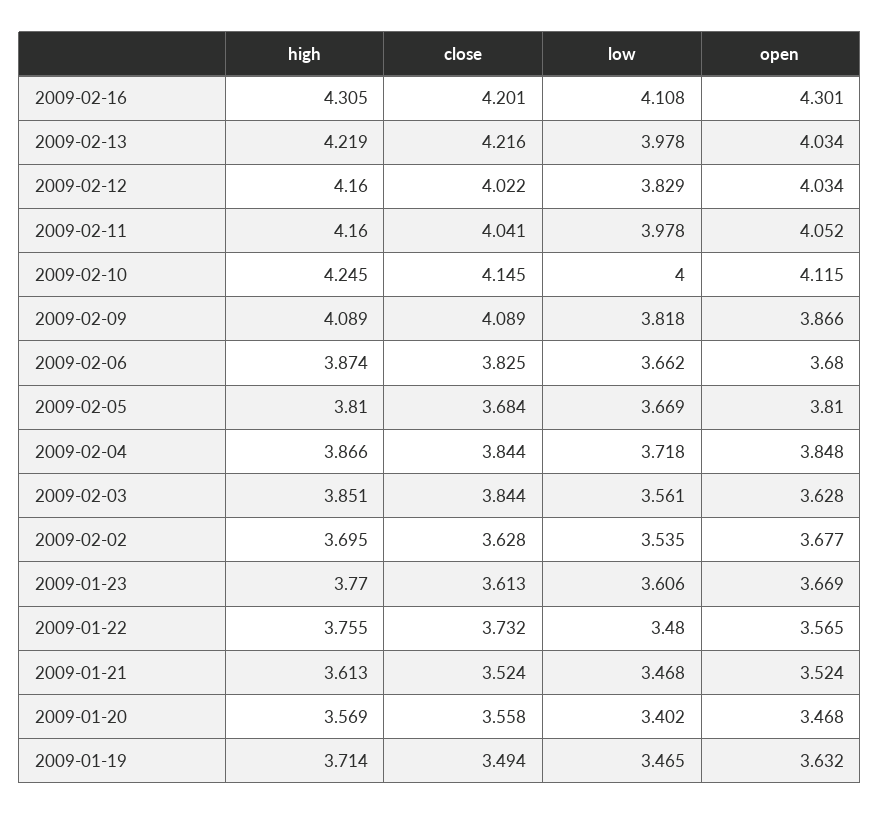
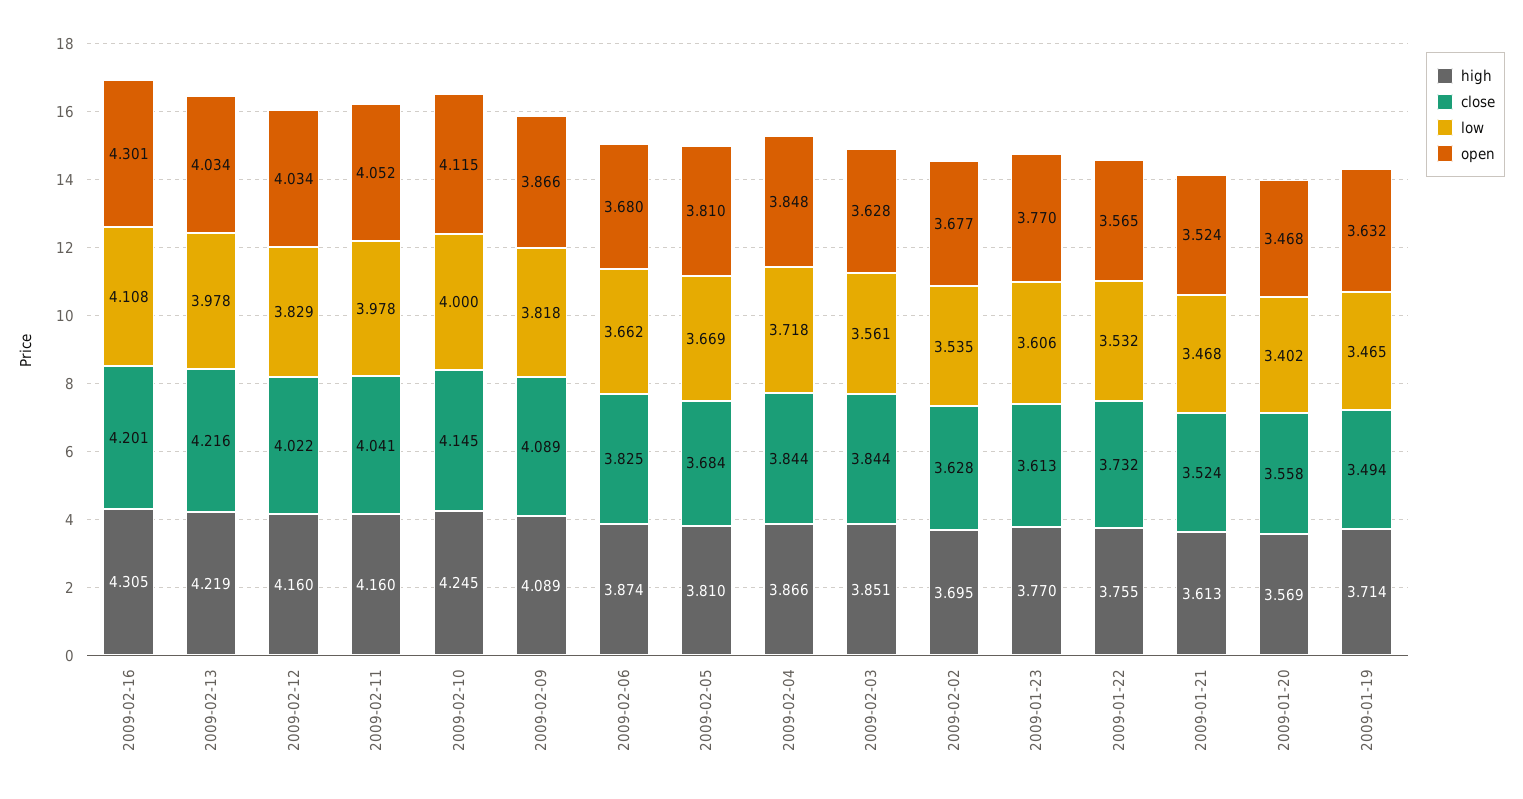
open, 2009-01-23: 3.669 -> 3.77
low, 2009-01-22: 3.48 -> 3.532

